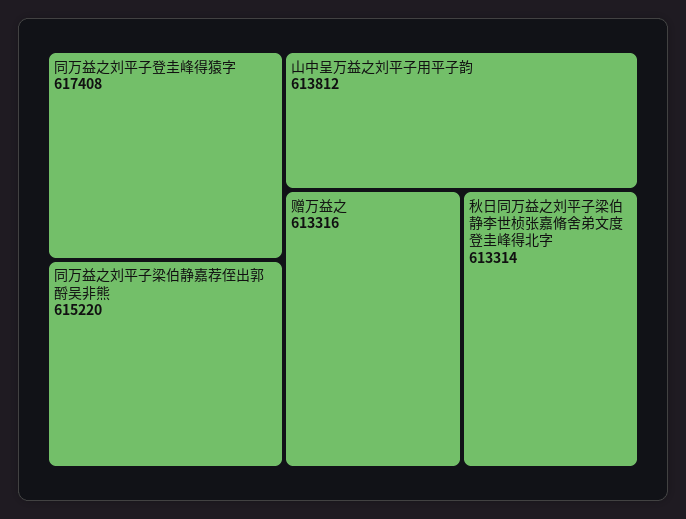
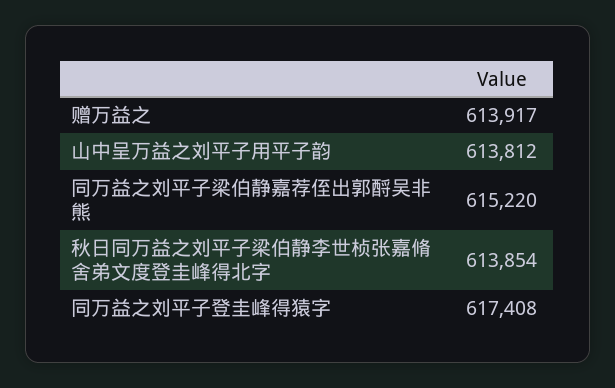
赠万益之: 613316 -> 613917
秋日同万益之刘平子梁伯静李世桢张嘉脩舍弟文度登圭峰得北字: 613314 -> 613854

